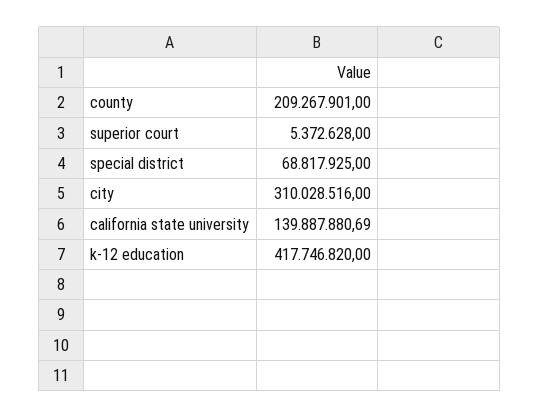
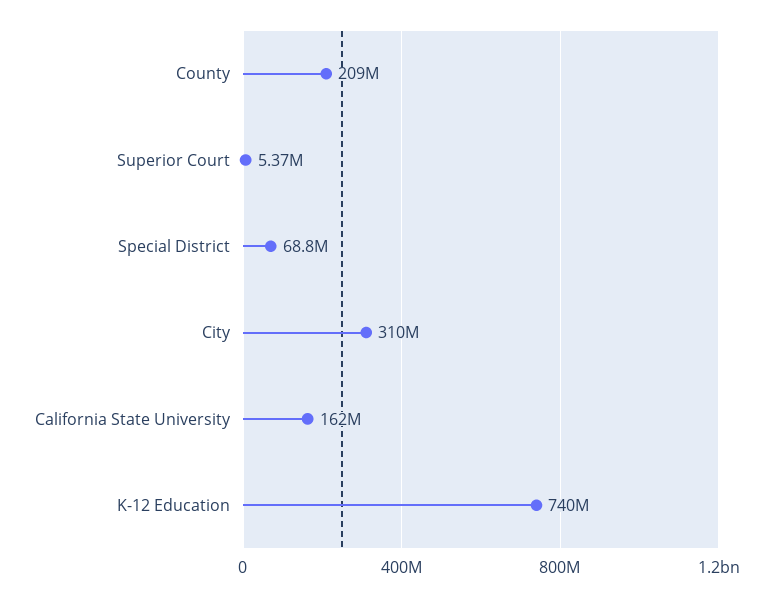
california state university: 139887880.69 -> 162000000
k-12 education: 417746820 -> 740000000

